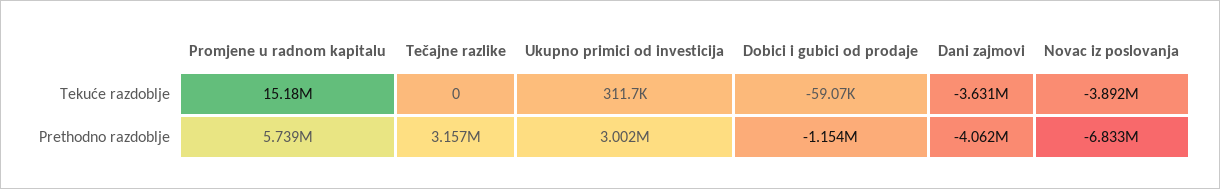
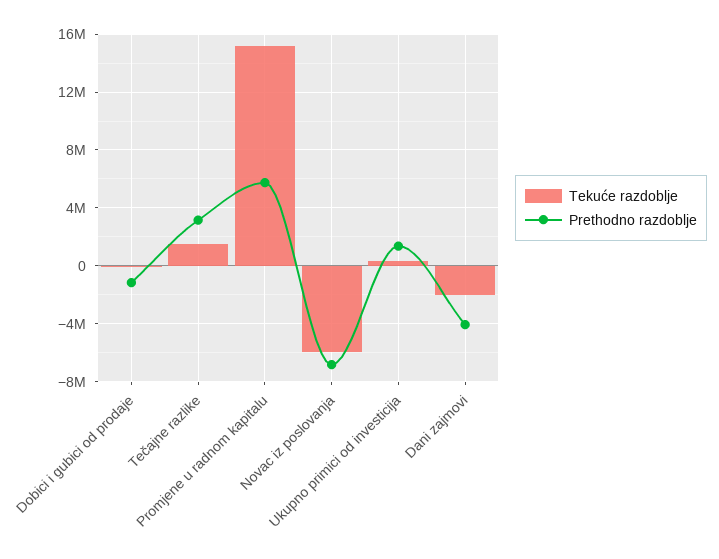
Tekuće razdoblje, Tečajne razlike: 0 -> 1500000
Tekuće razdoblje, Dani zajmovi: -3631000 -> -2000000
Tekuće razdoblje, Novac iz poslovanja: -3892000 -> -6000000
Prethodno razdoblje, Ukupno primici od investicija: 3002000 -> 1500000

